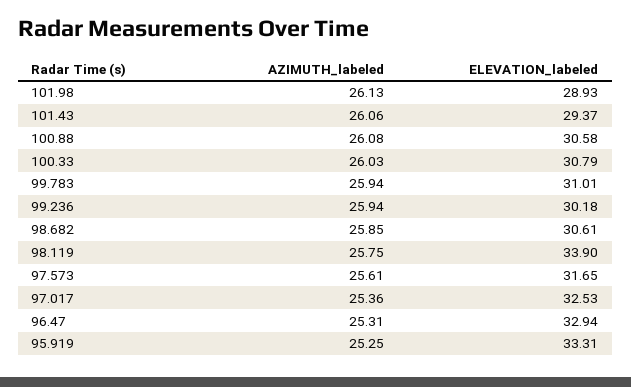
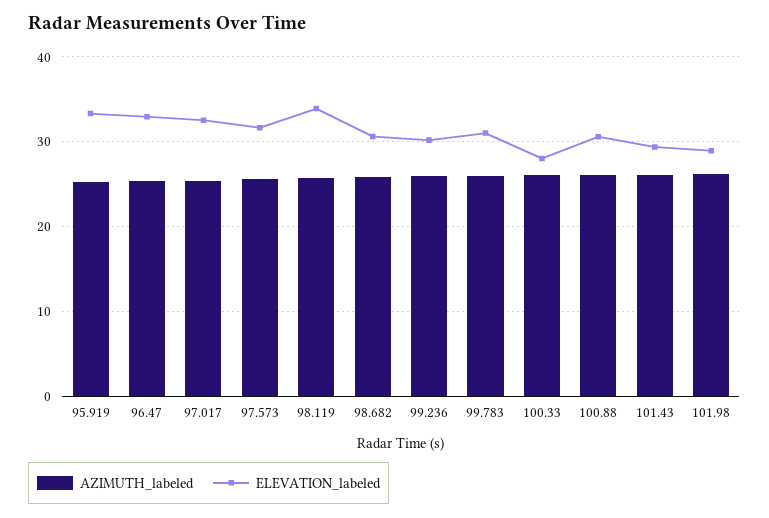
ELEVATION_labeled, 100.33: 30.79 -> 28

